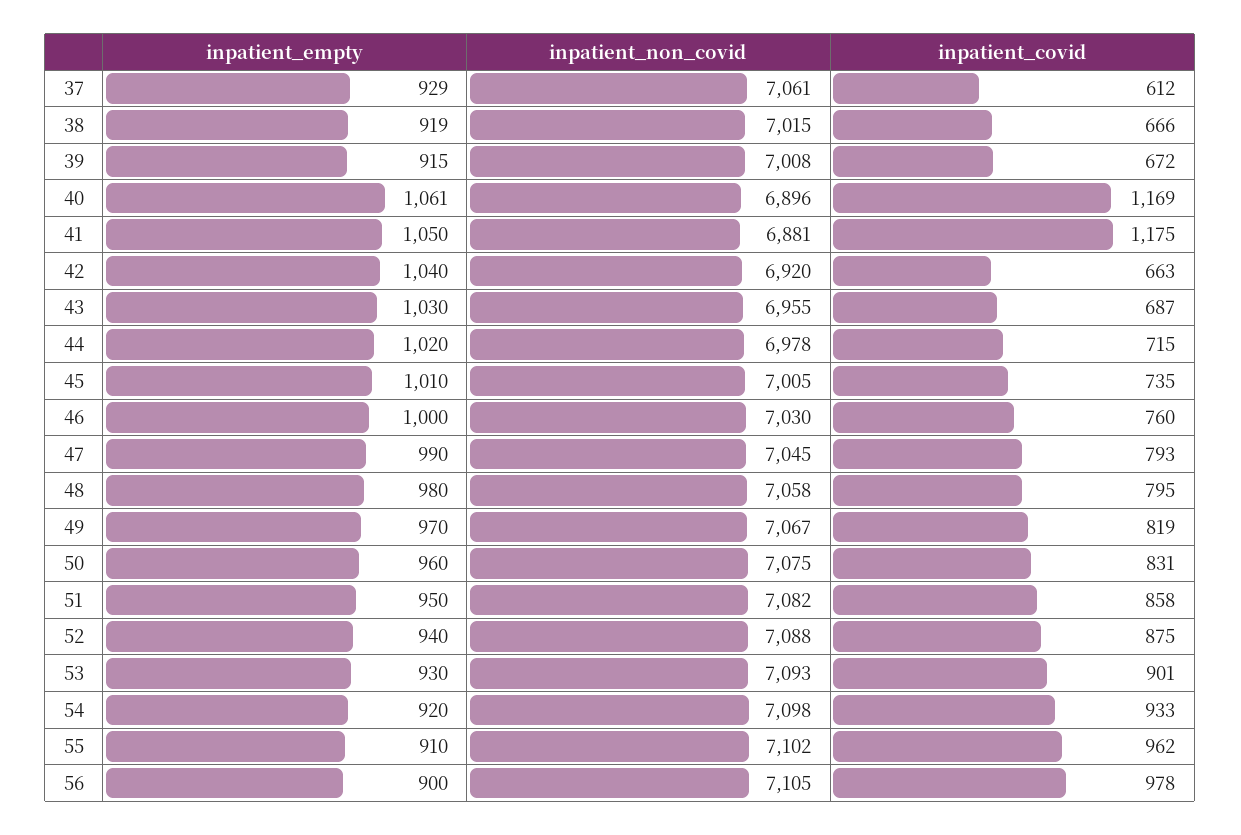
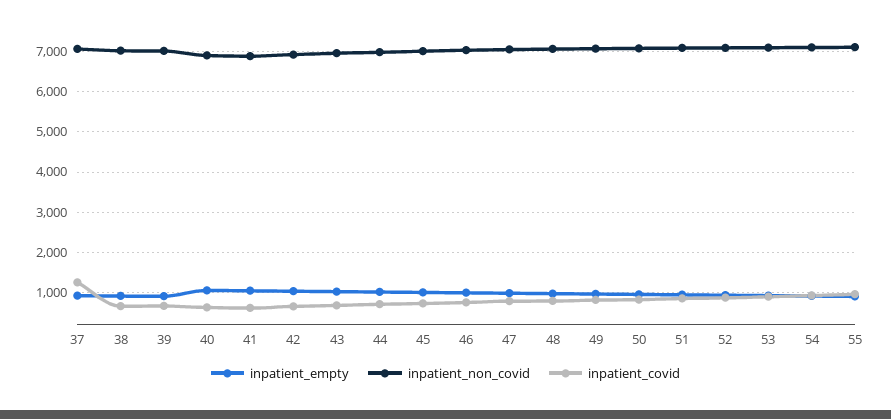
inpatient_covid, 37: 612 -> 1200
inpatient_covid, 40: 1169 -> 600
inpatient_covid, 41: 1175 -> 600
inpatient_empty, 56: 900 -> none
inpatient_non_covid, 56: 7105 -> none
inpatient_covid, 56: 978 -> none

